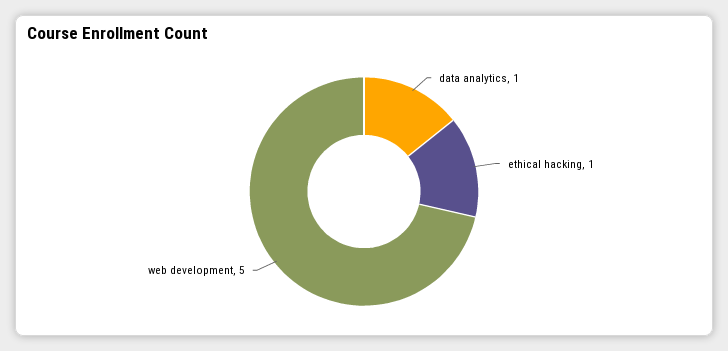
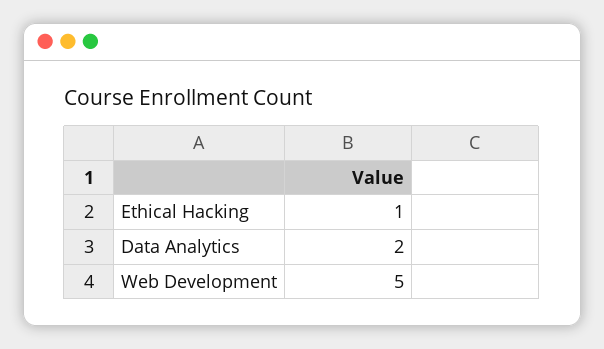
data analytics: 1 -> 2

